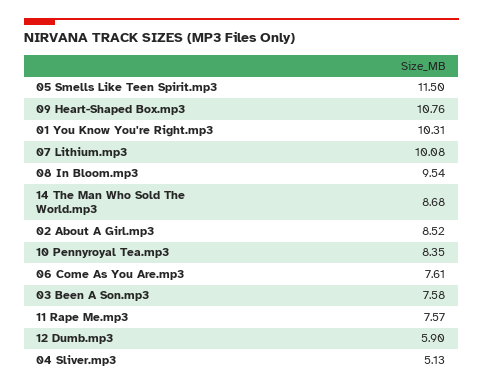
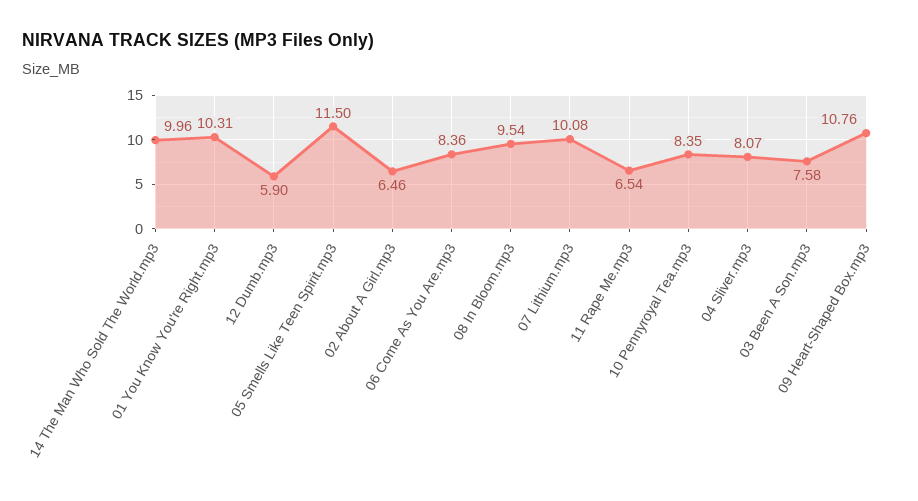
14 The Man Who Sold The World.mp3: 8.68 -> 9.96
02 About A Girl.mp3: 8.52 -> 6.46
06 Come As You Are.mp3: 7.61 -> 8.36
11 Rape Me.mp3: 7.57 -> 6.54
04 Sliver.mp3: 5.13 -> 8.07

